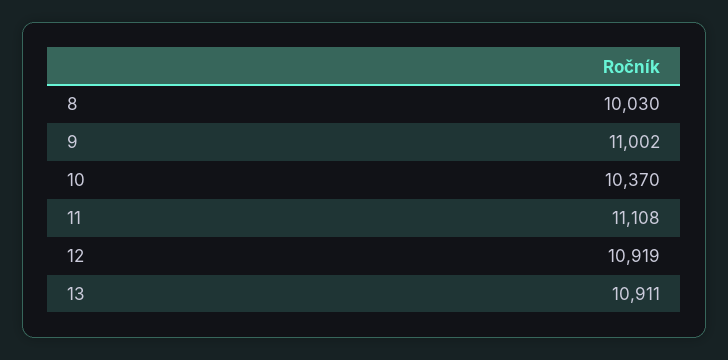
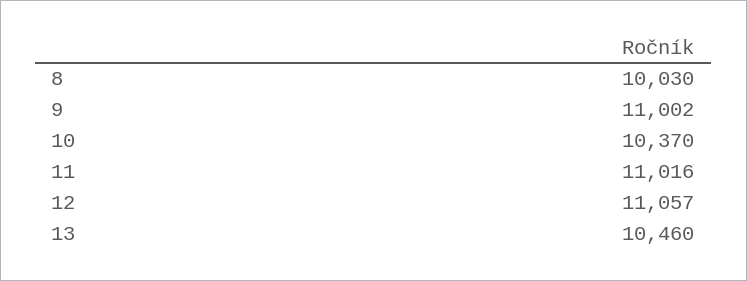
11: 11108 -> 11016
12: 10919 -> 11057
13: 10911 -> 10460

